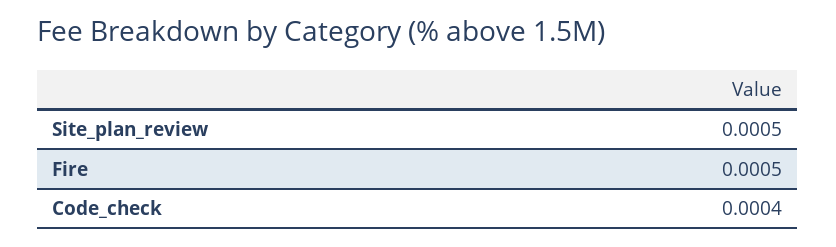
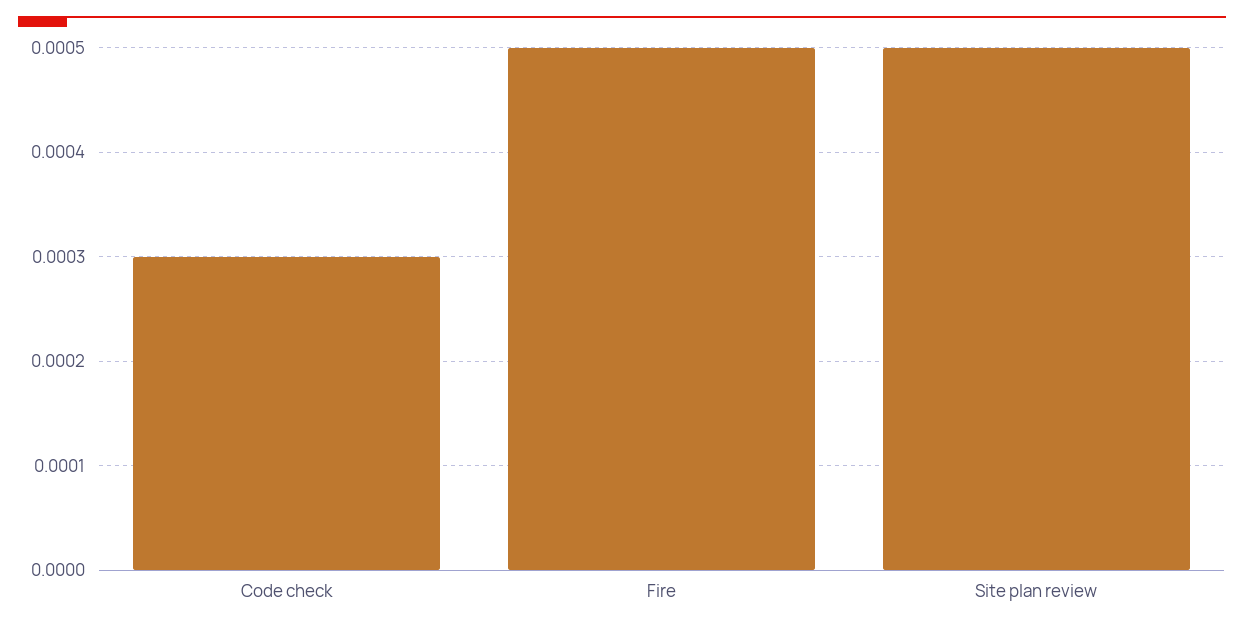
Code_check: 0.0004 -> 0.0003

